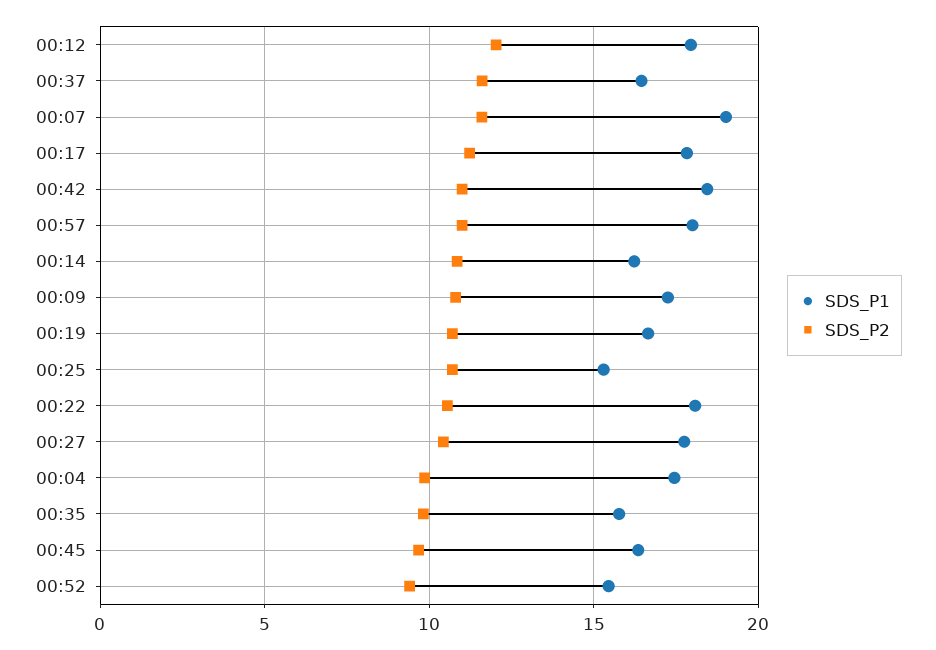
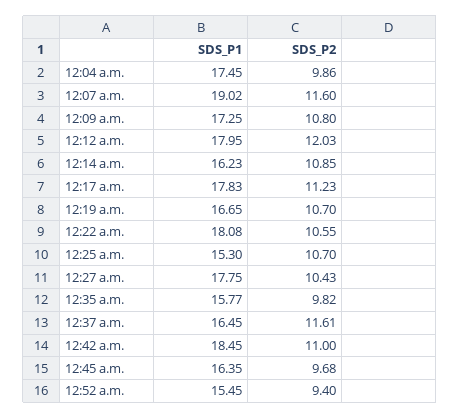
SDS_P1, 00:57: 18 -> none
SDS_P2, 00:57: 11 -> none

